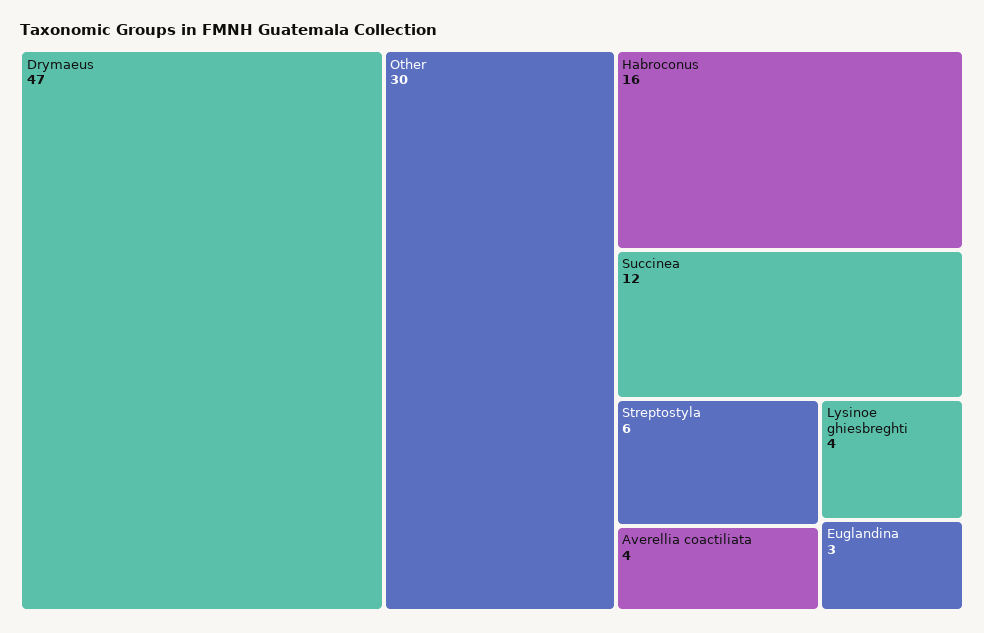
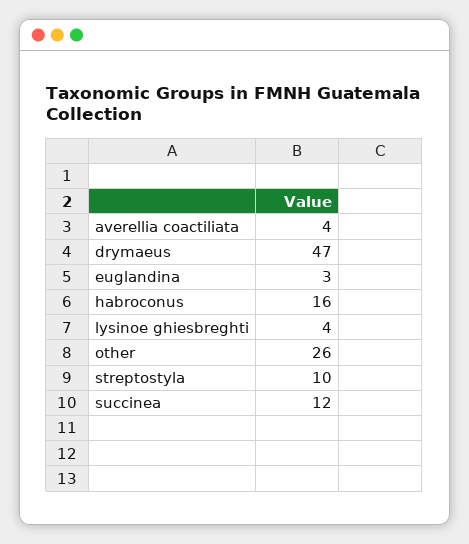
Other: 30 -> 26
Streptostyla: 6 -> 10

